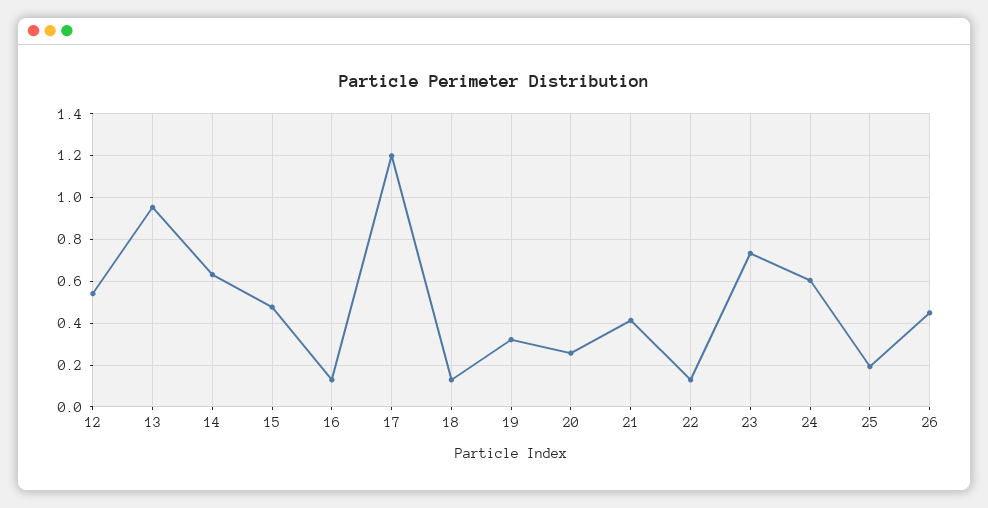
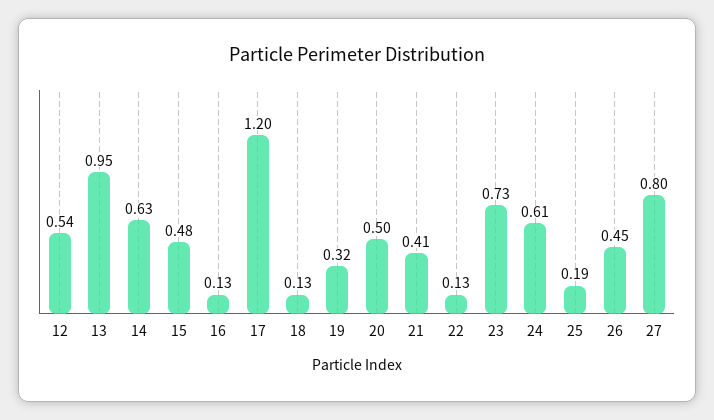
20: 0.25 -> 0.5
27: none -> 0.8

